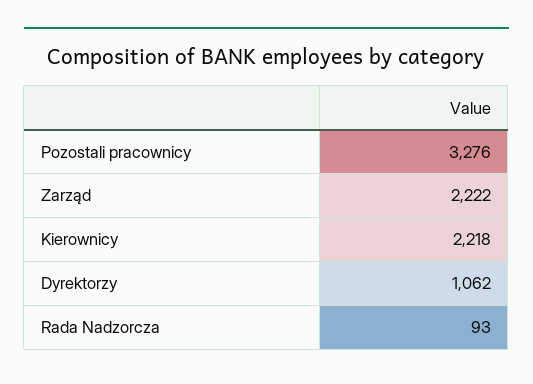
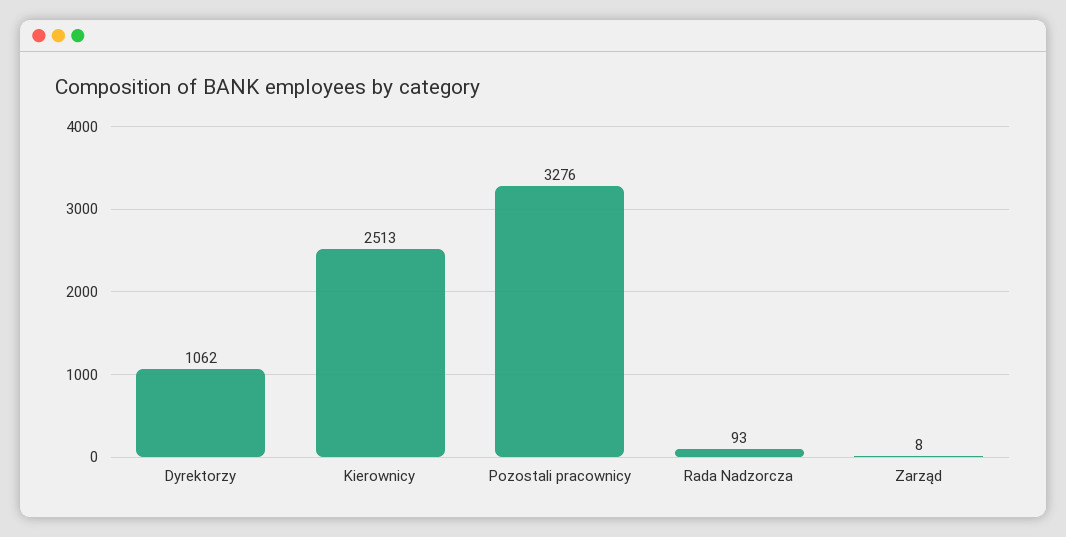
Zarząd: 2222 -> 8
Kierownicy: 2218 -> 2513

